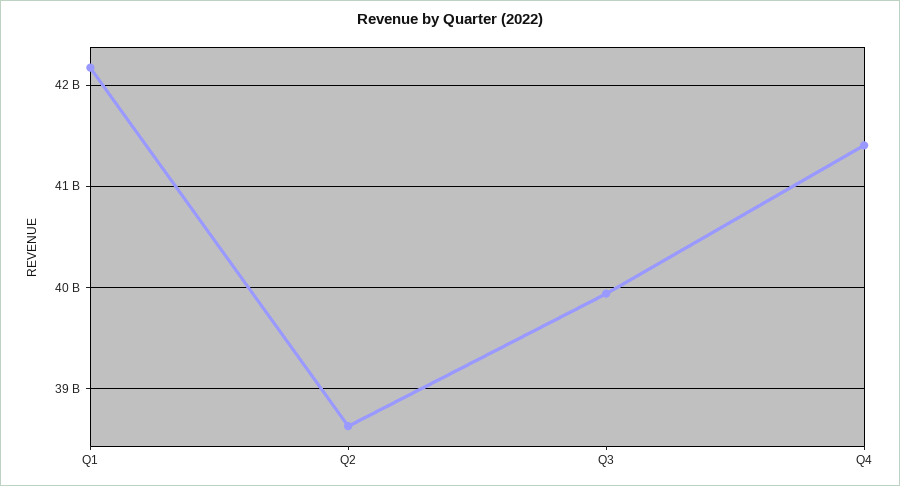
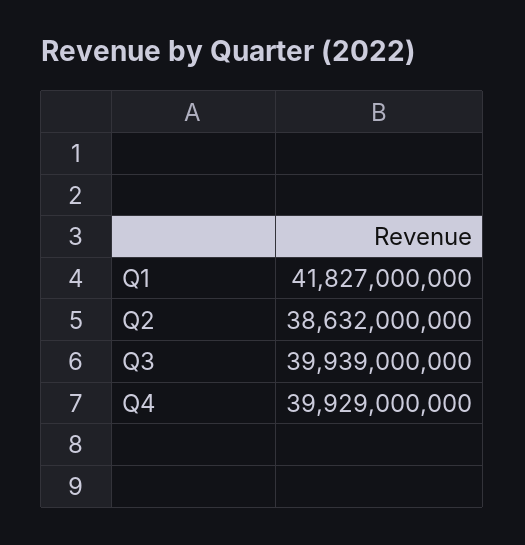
Q1: 42200000000 -> 41827000000
Q4: 41400000000 -> 39929000000

